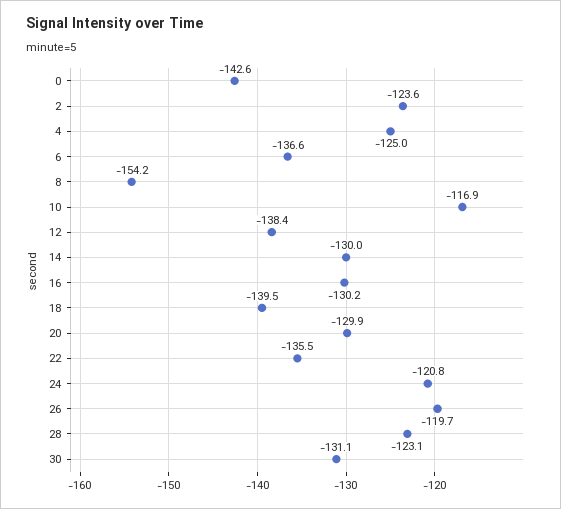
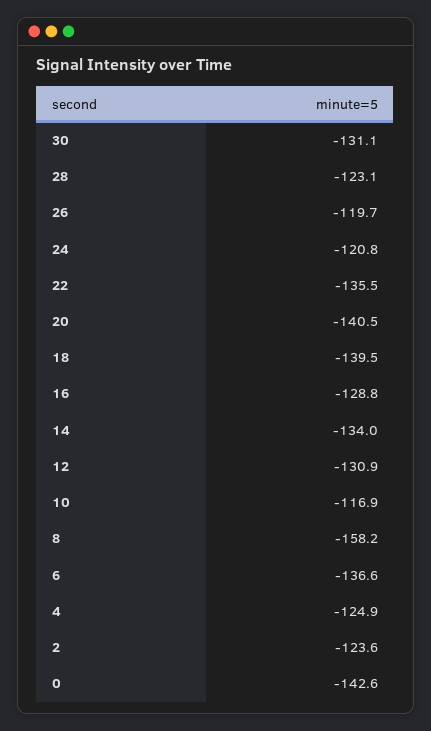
4: -125 -> -124.9
8: -154.2 -> -158.2
12: -138.4 -> -130.9
14: -130 -> -134
16: -130.2 -> -128.8
20: -129.9 -> -140.5

